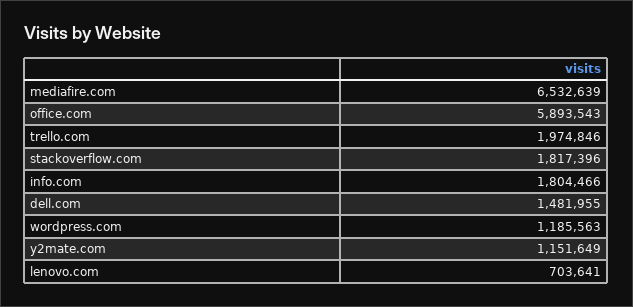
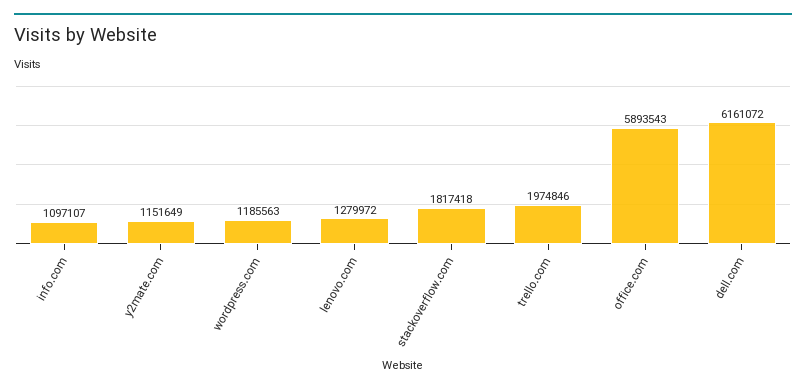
mediafire.com: 6532639 -> none
stackoverflow.com: 1817396 -> 1817418
info.com: 1804466 -> 1097107
dell.com: 1481955 -> 6161072
lenovo.com: 703641 -> 1279972

